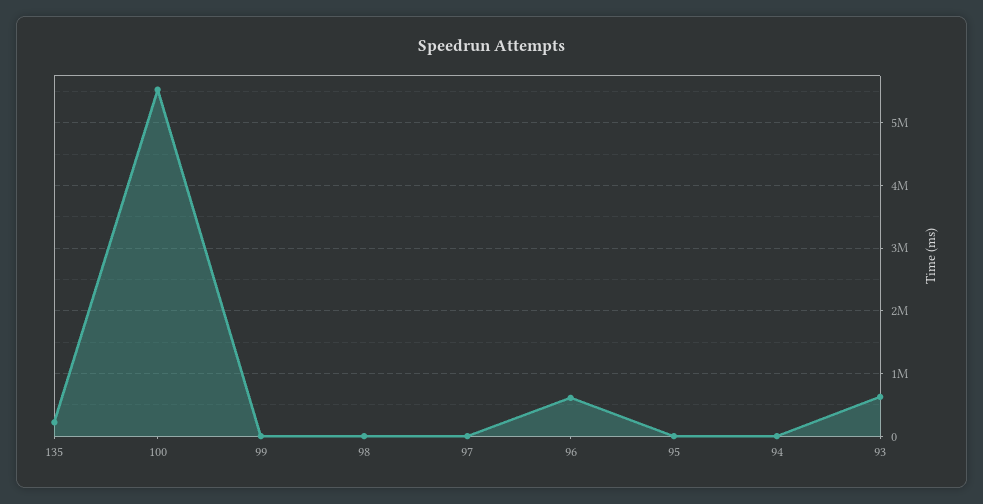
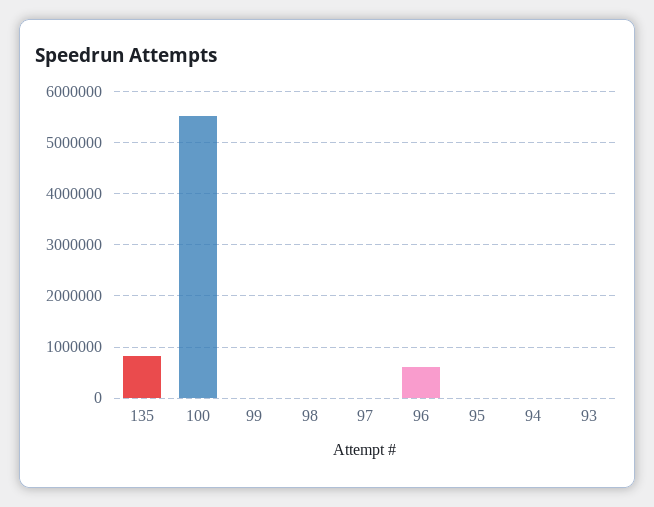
135: 200000 -> 800000
93: 600000 -> 0

